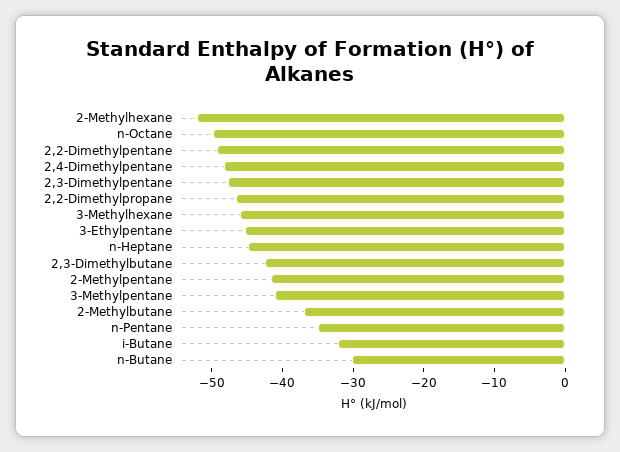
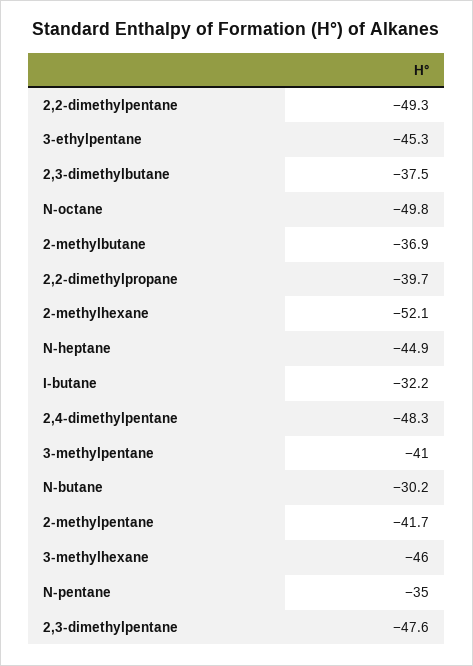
2,2-Dimethylpropane: -46 -> -39.7
2,3-Dimethylbutane: -42 -> -37.5

